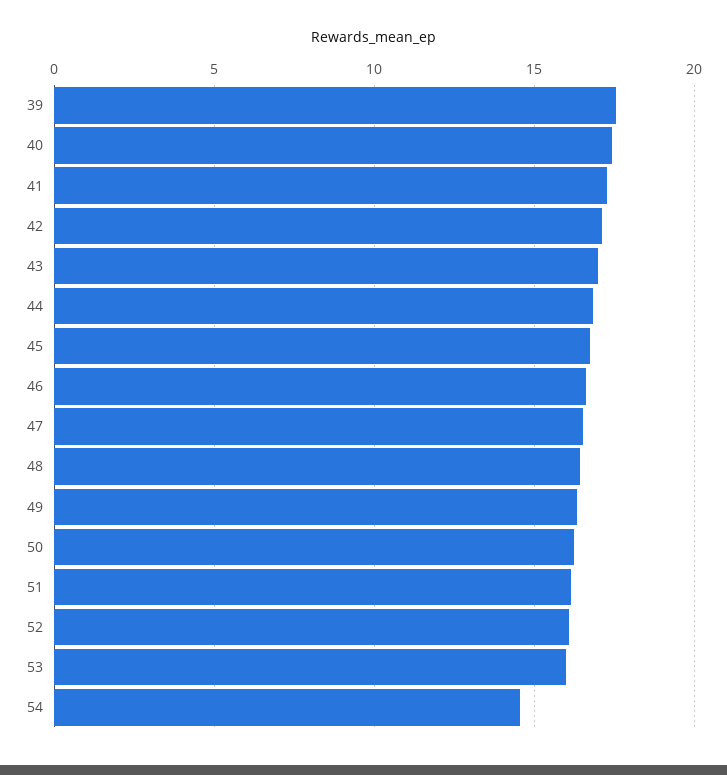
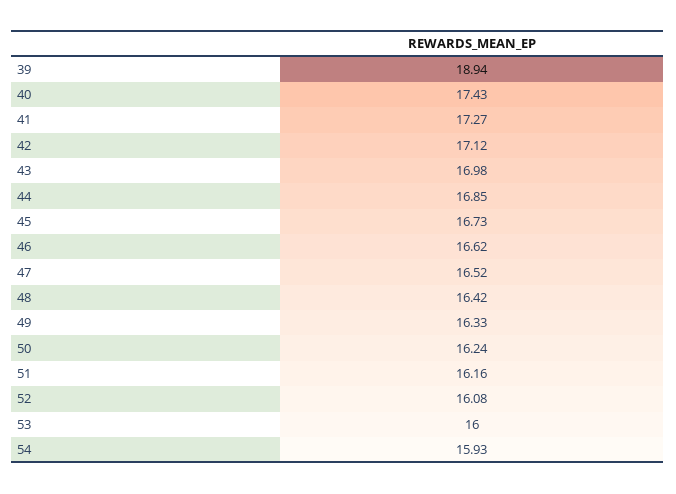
39: 17.5 -> 18.94
54: 14.5 -> 15.93

